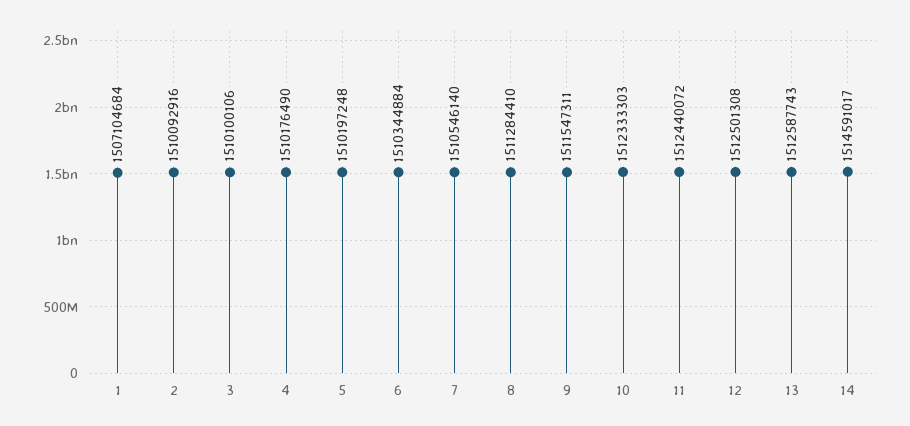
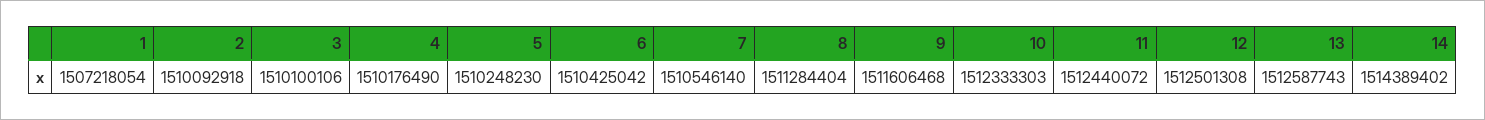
1: 1507104684 -> 1507218054
2: 1510092916 -> 1510092918
5: 1510197248 -> 1510248230
6: 1510344884 -> 1510425042
8: 1511284410 -> 1511284404
9: 1511547311 -> 1511606468
14: 1514591017 -> 1514389402

